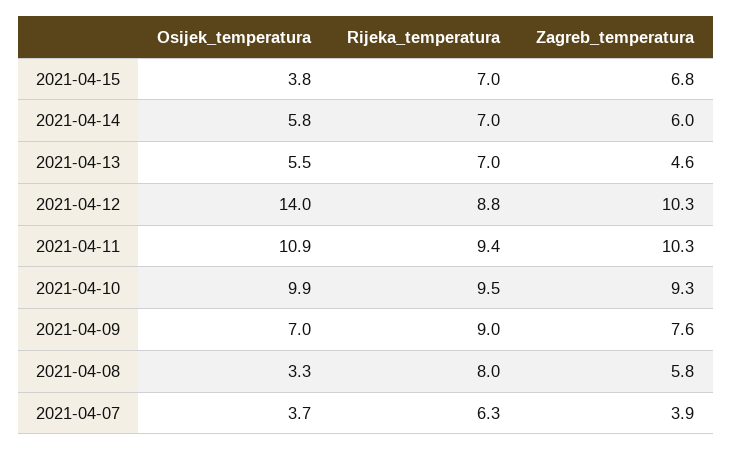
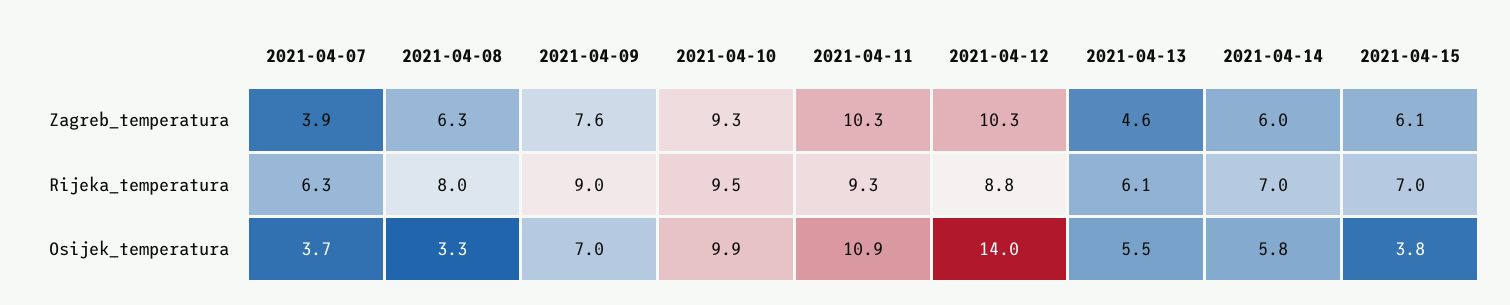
Zagreb_temperatura, 2021-04-15: 6.8 -> 6.1
Rijeka_temperatura, 2021-04-13: 7 -> 6.1
Rijeka_temperatura, 2021-04-11: 9.4 -> 9.3
Zagreb_temperatura, 2021-04-08: 5.8 -> 6.3

